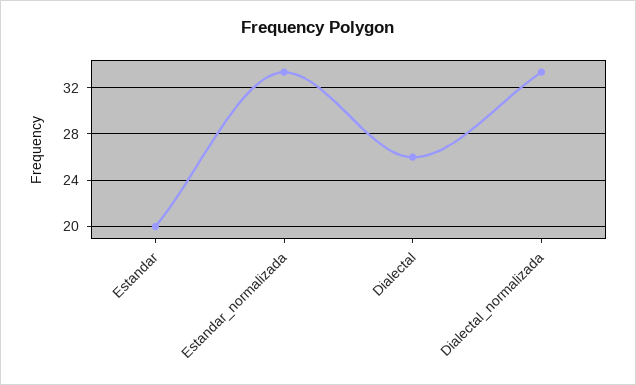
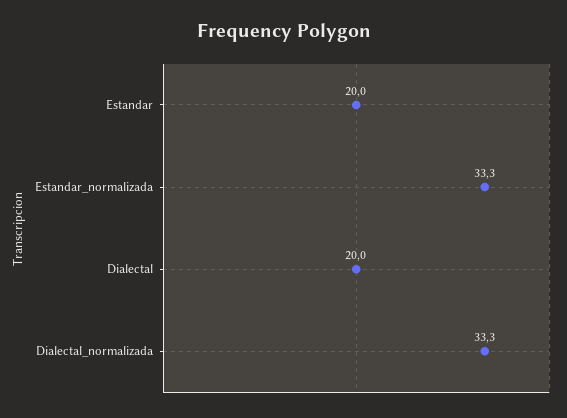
Dialectal: 26 -> 20

